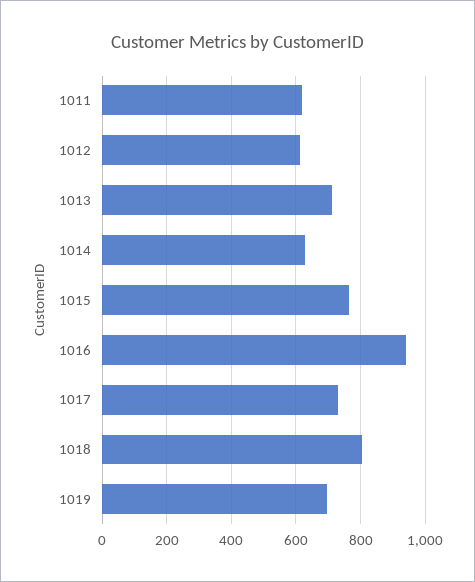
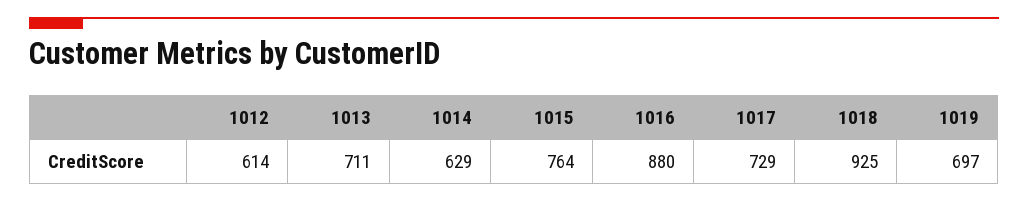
1011: 620 -> none
1016: 940 -> 880
1018: 800 -> 925

